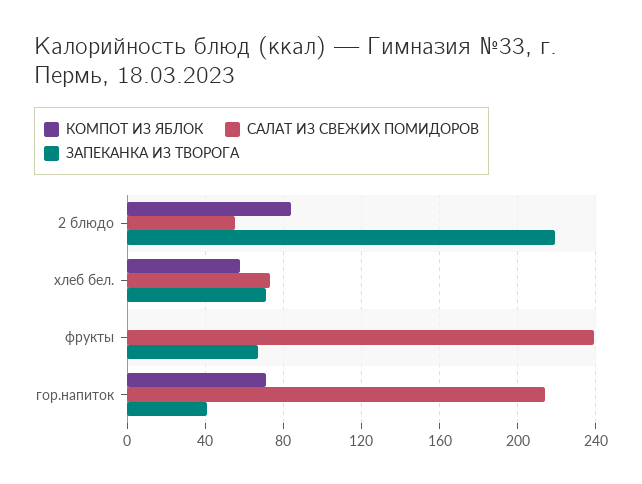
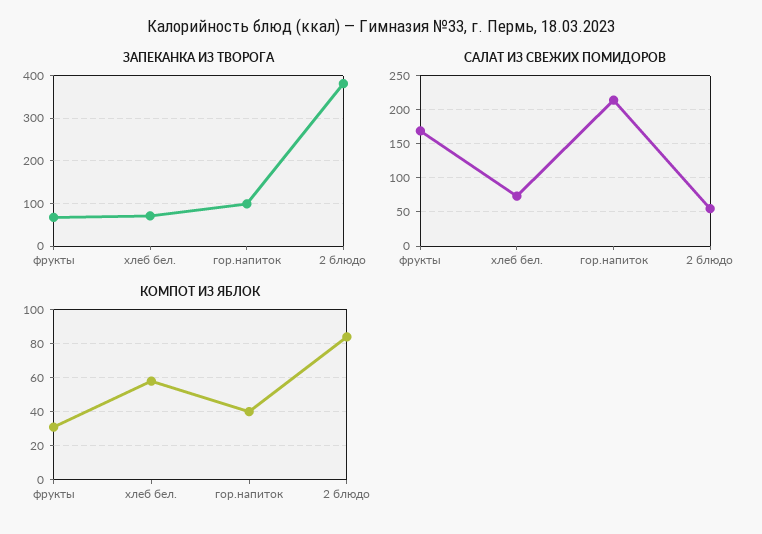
ЗАПЕКАНКА ИЗ ТВОРОГА, 2 блюдо: 220 -> 380
КОМПОТ ИЗ ЯБЛОК, фрукты: 0 -> 30
САЛАТ ИЗ СВЕЖИХ ПОМИДОРОВ, фрукты: 240 -> 170
КОМПОТ ИЗ ЯБЛОК, гор.напиток: 70 -> 40
ЗАПЕКАНКА ИЗ ТВОРОГА, гор.напиток: 40 -> 100

